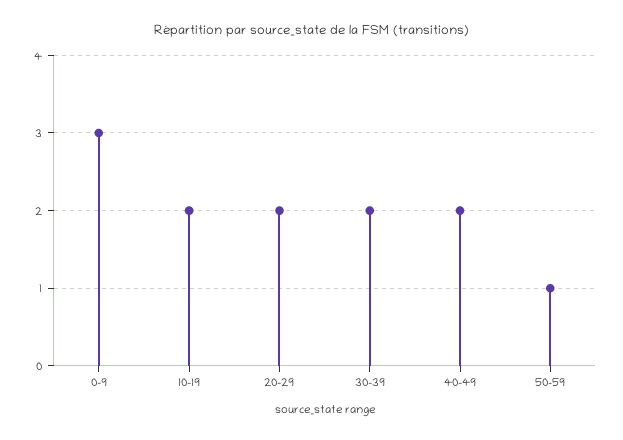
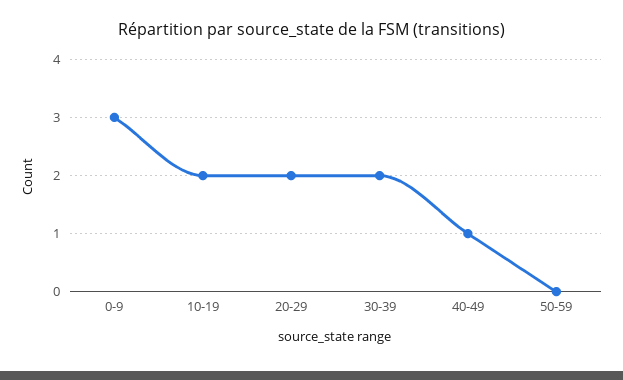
40-49: 2 -> 1
50-59: 1 -> 0

